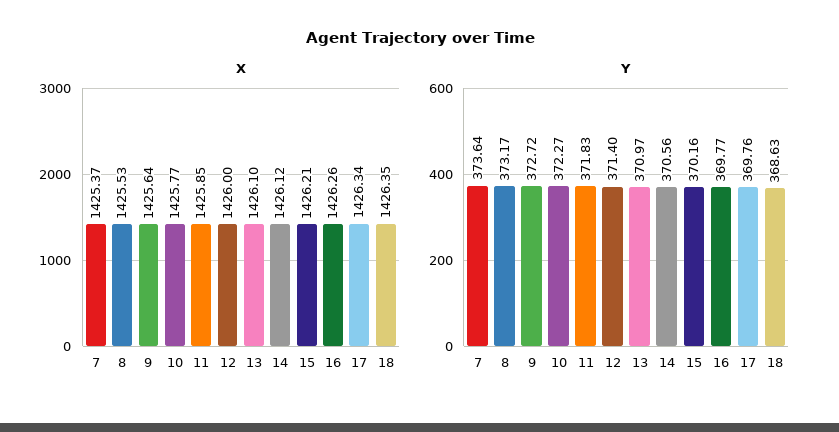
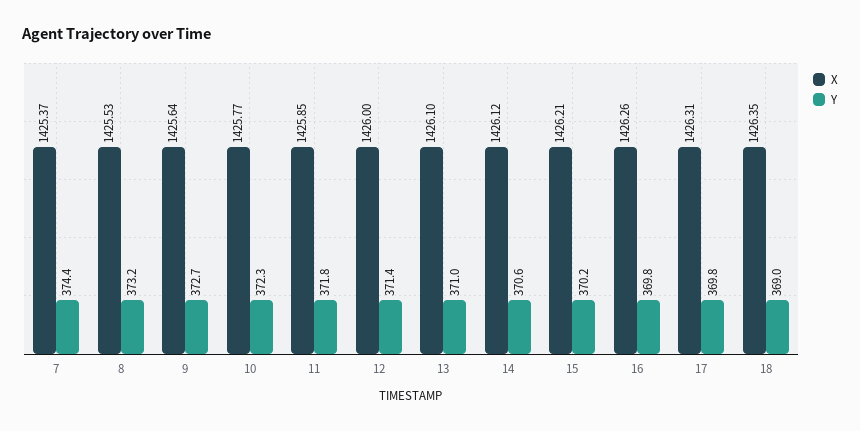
X, 17: 1426.34 -> 1426.31
Y, 7: 373.64 -> 374.4
Y, 18: 368.63 -> 369

